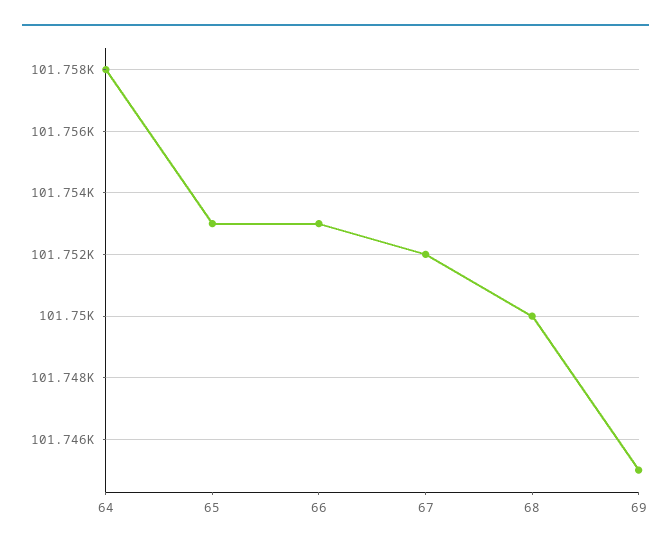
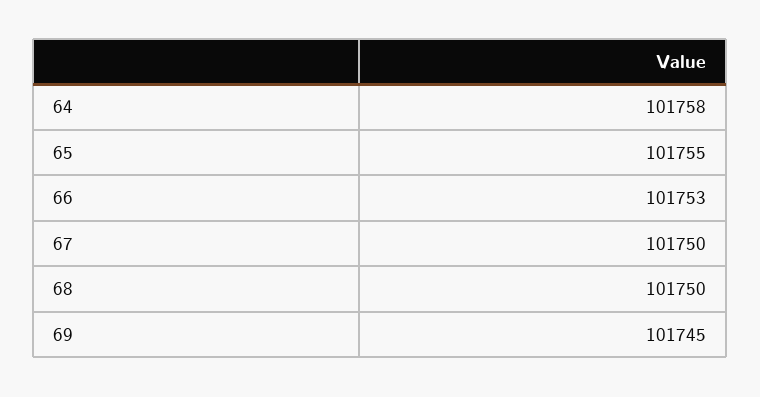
65: 101753 -> 101755
67: 101752 -> 101750

